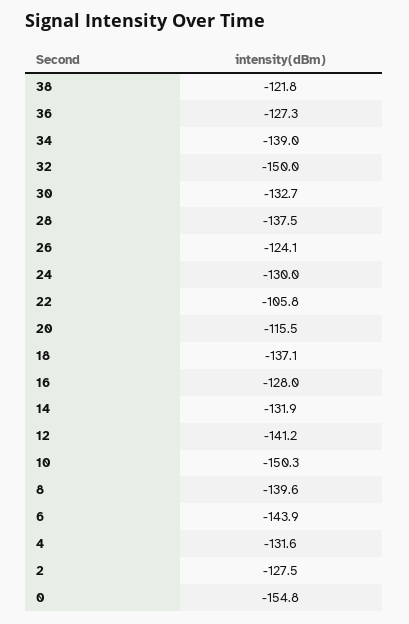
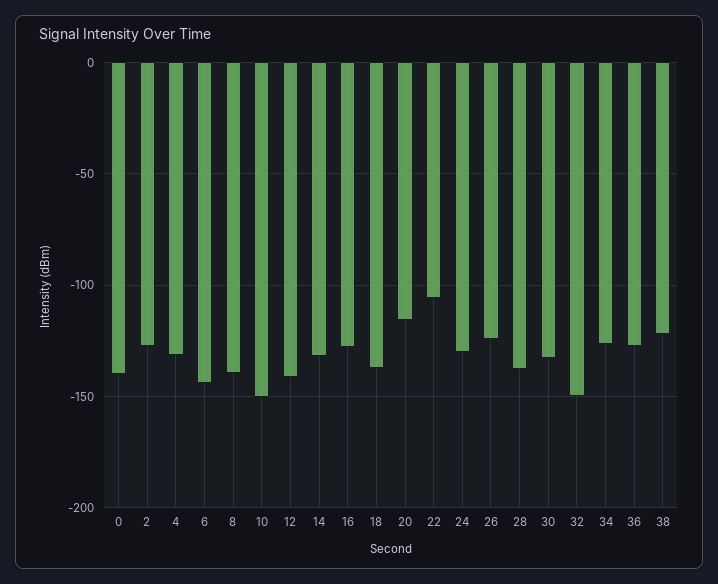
34: -139 -> -125
0: -154.8 -> -140

